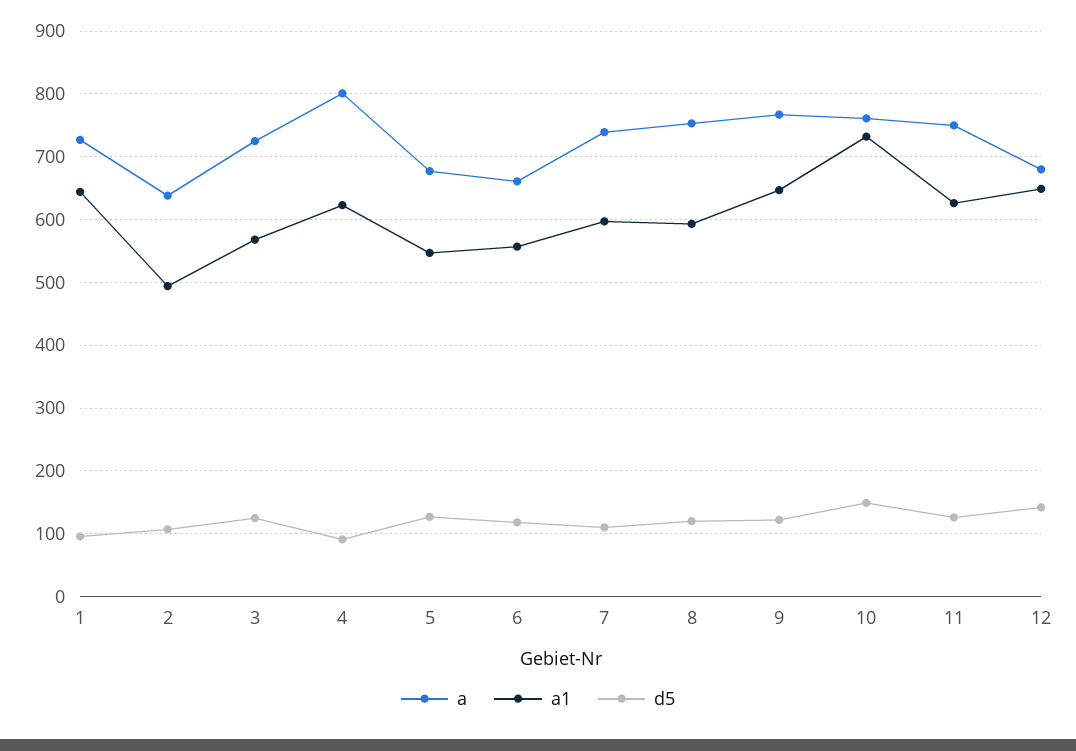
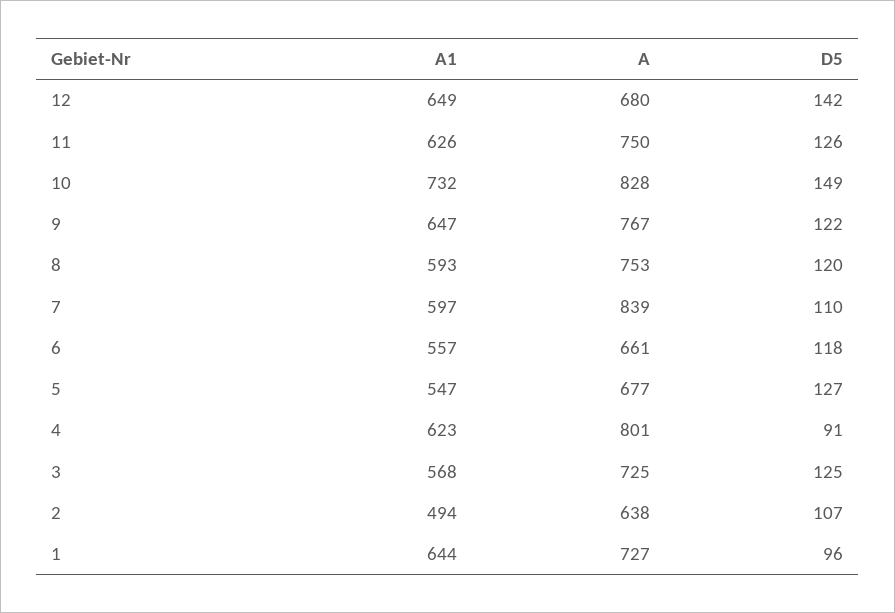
a, 7: 740 -> 839
a, 10: 760 -> 828

